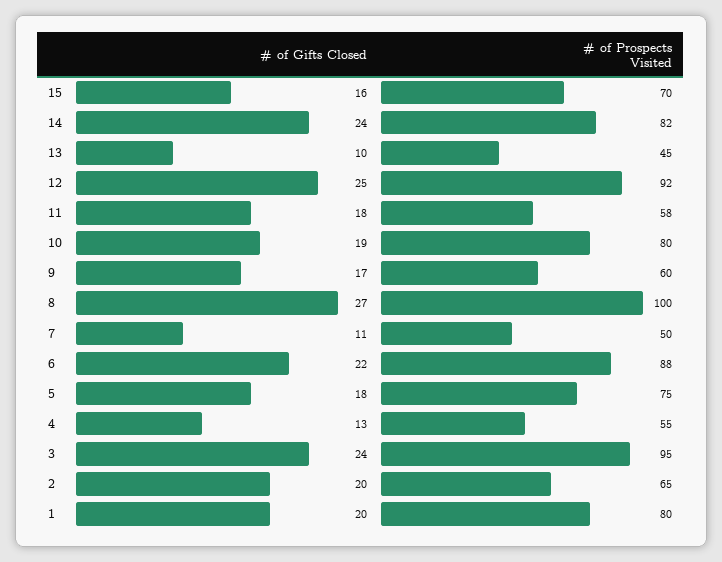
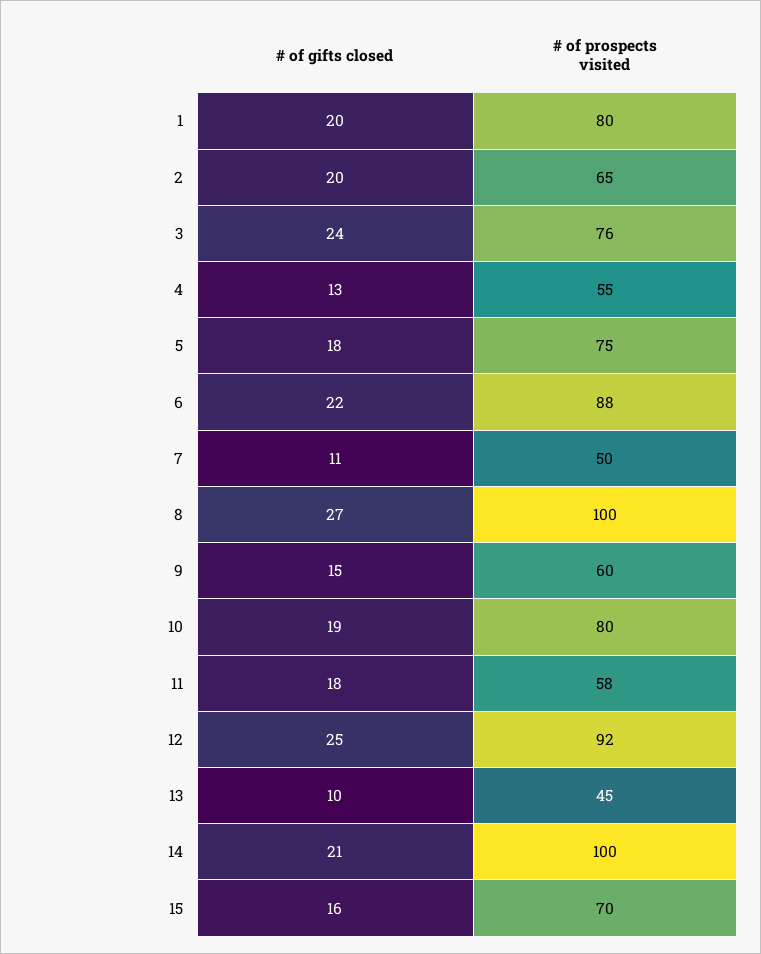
# of Gifts Closed, 14: 24 -> 21
# of Prospects Visited, 14: 82 -> 100
# of Gifts Closed, 9: 17 -> 15
# of Prospects Visited, 3: 95 -> 76

